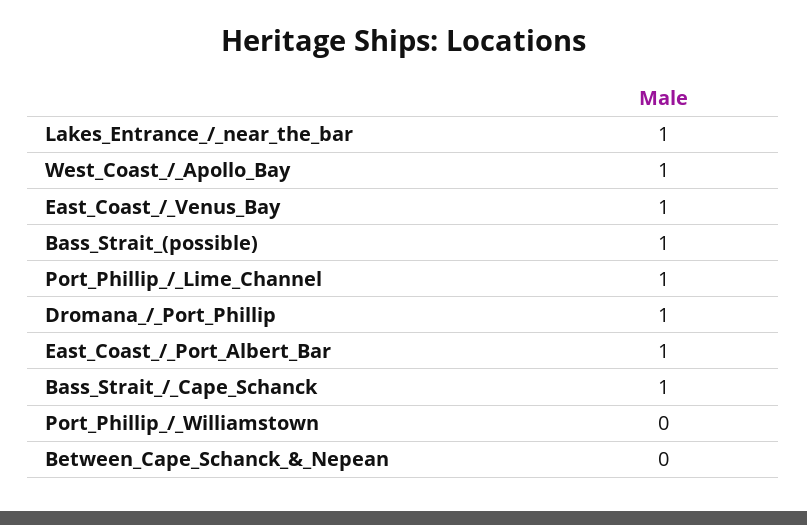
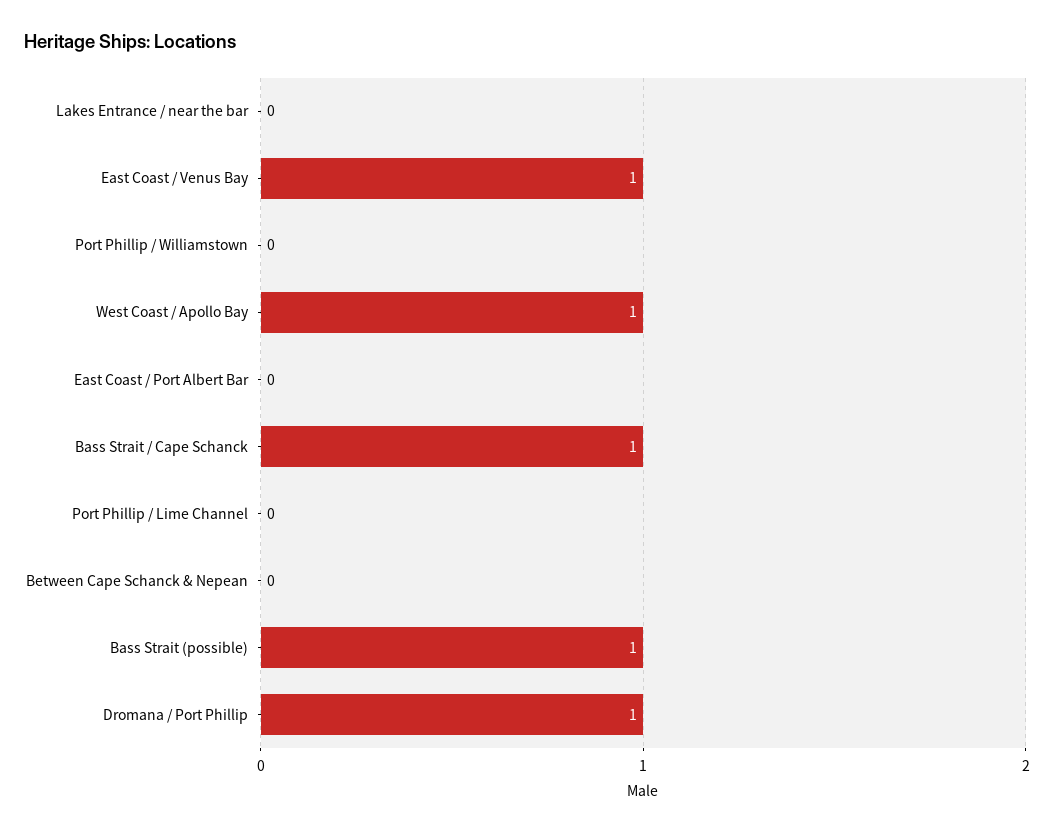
Lakes_Entrance_/_near_the_bar: 1 -> 0
Port_Phillip_/_Lime_Channel: 1 -> 0
East_Coast_/_Port_Albert_Bar: 1 -> 0

